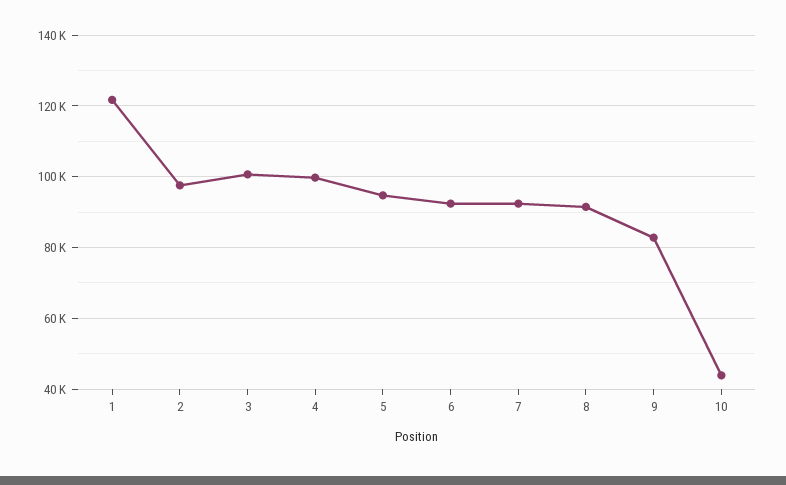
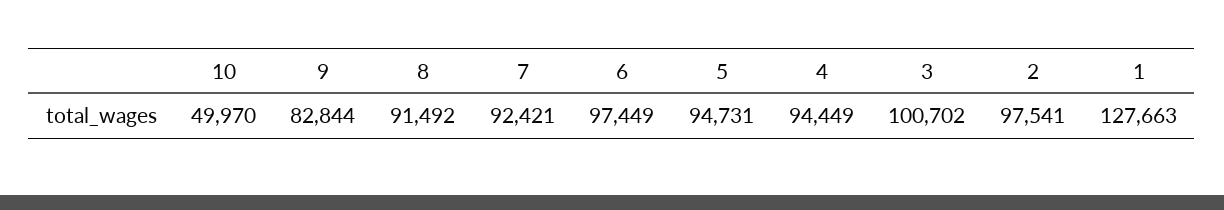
1: 122000 -> 127663
4: 100000 -> 94449
6: 92000 -> 97449
10: 44000 -> 49970

